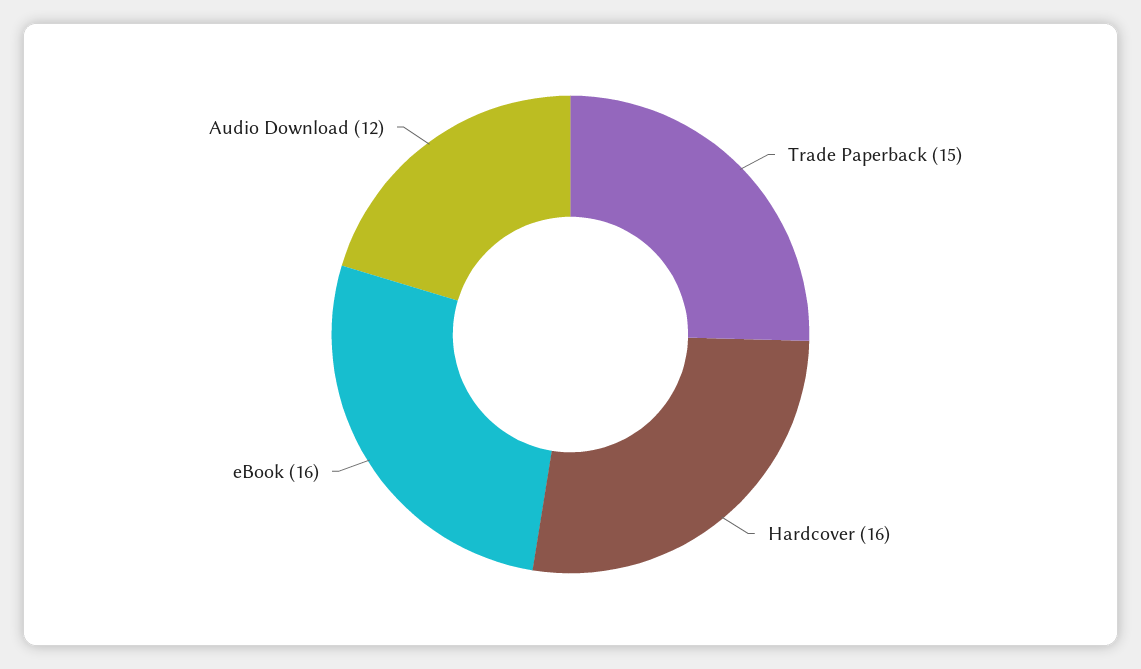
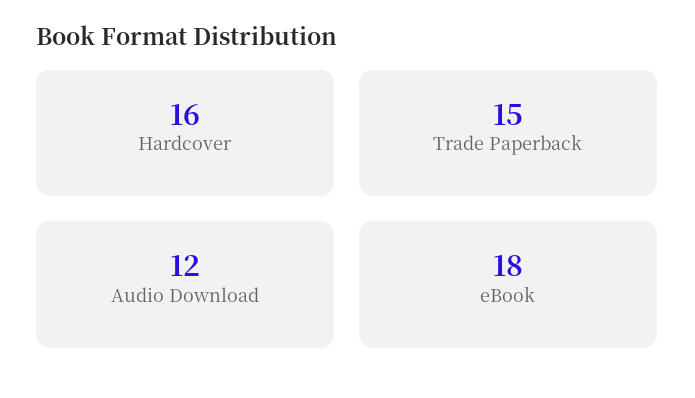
eBook: 16 -> 18

